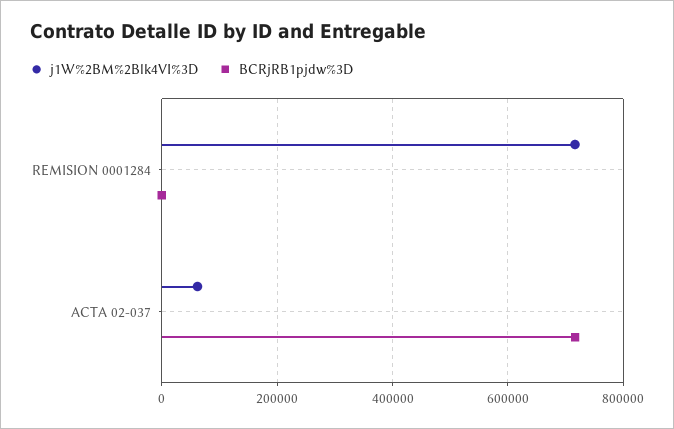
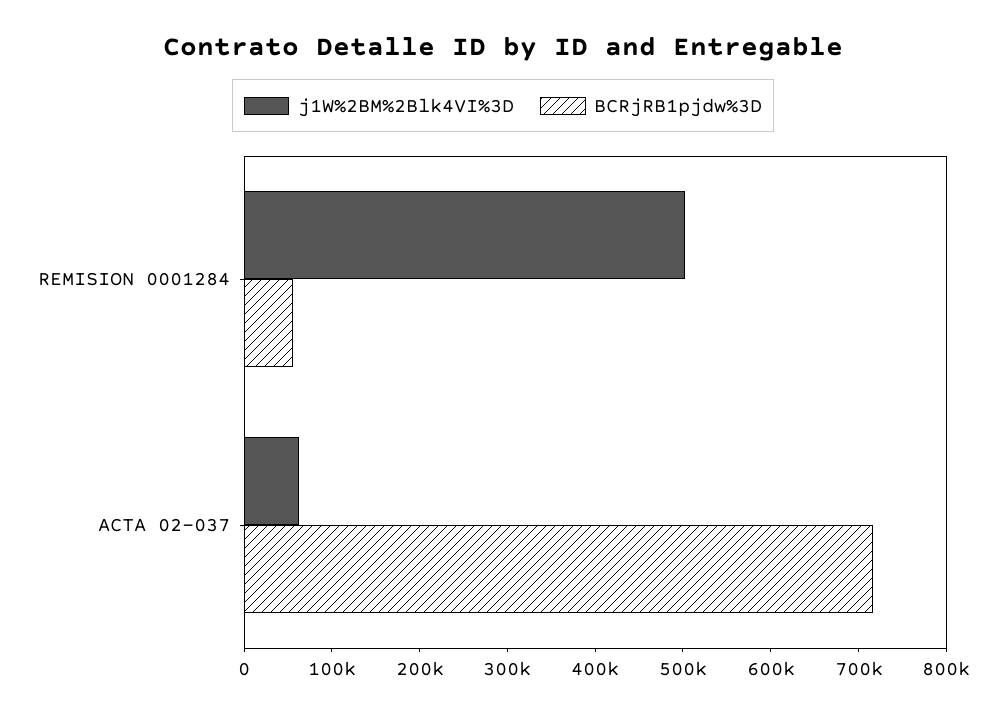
j1W%2BM%2Blk4VI%3D, REMISION 0001284: 720000 -> 500000
BCRjRB1pjdw%3D, REMISION 0001284: 0 -> 60000

